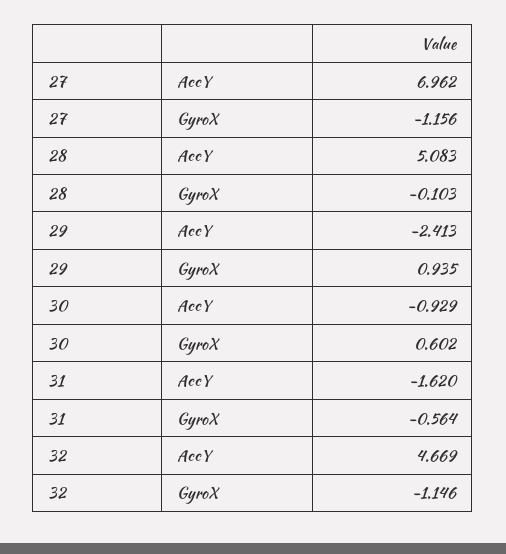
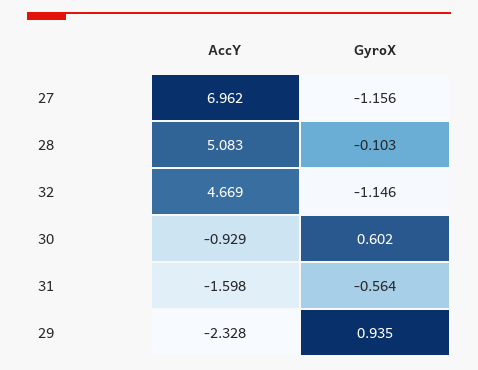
29, AccY: -2.413 -> -2.328
31, AccY: -1.62 -> -1.598

